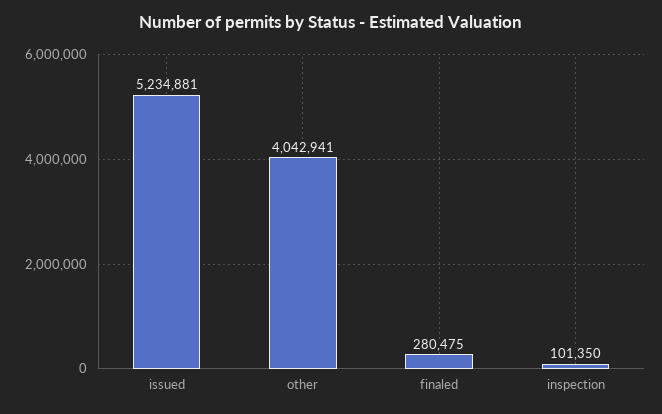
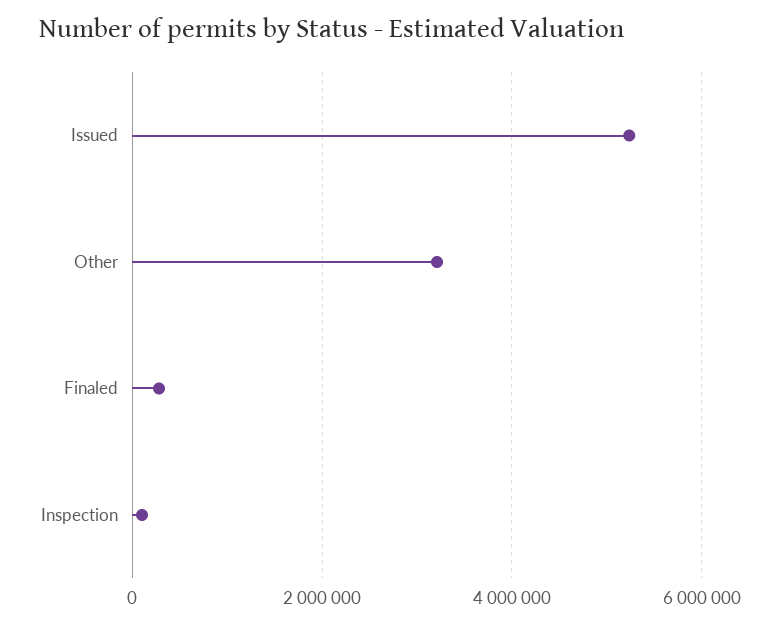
other: 4042941 -> 3200000

